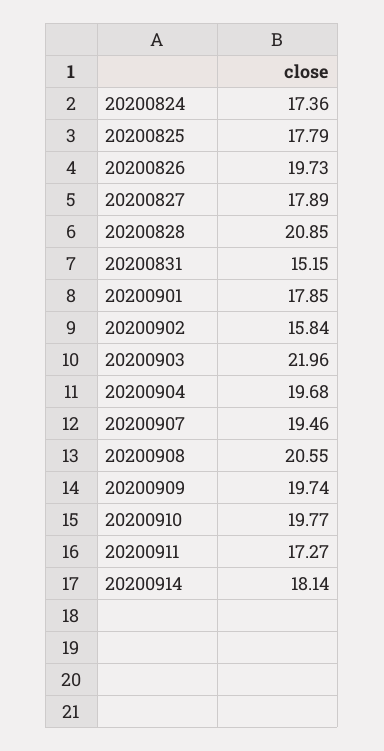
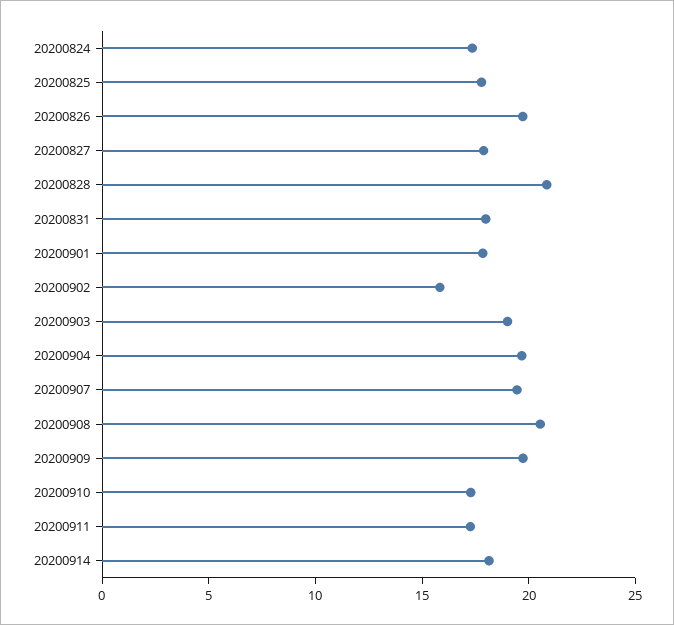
20200831: 15.15 -> 18
20200903: 21.96 -> 19
20200910: 19.77 -> 17

